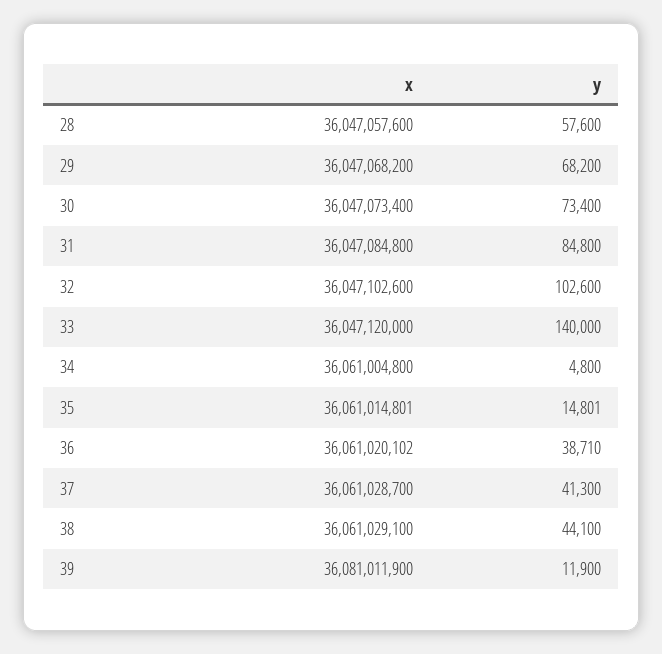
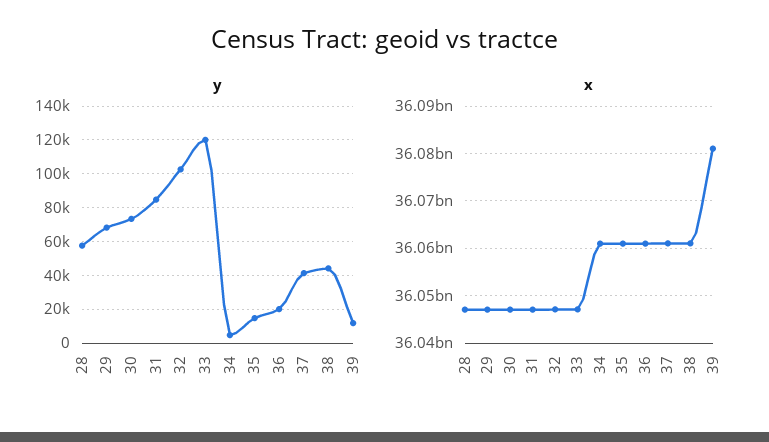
y, 33: 140000 -> 120000
y, 36: 38710 -> 20000

